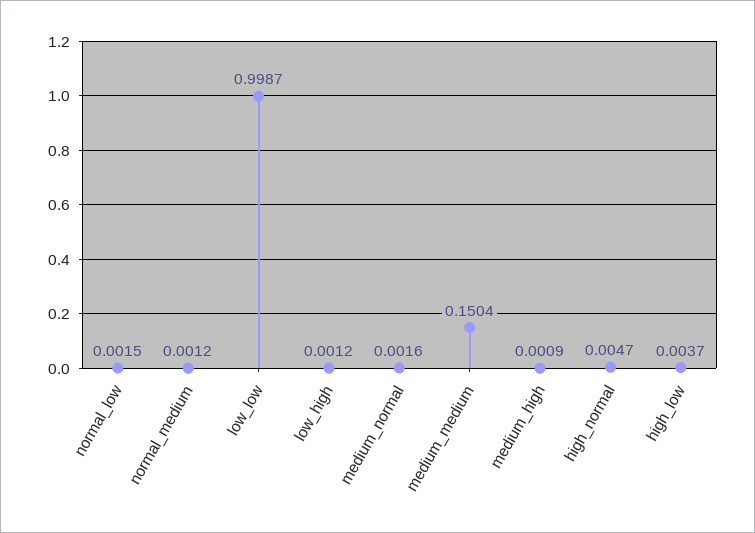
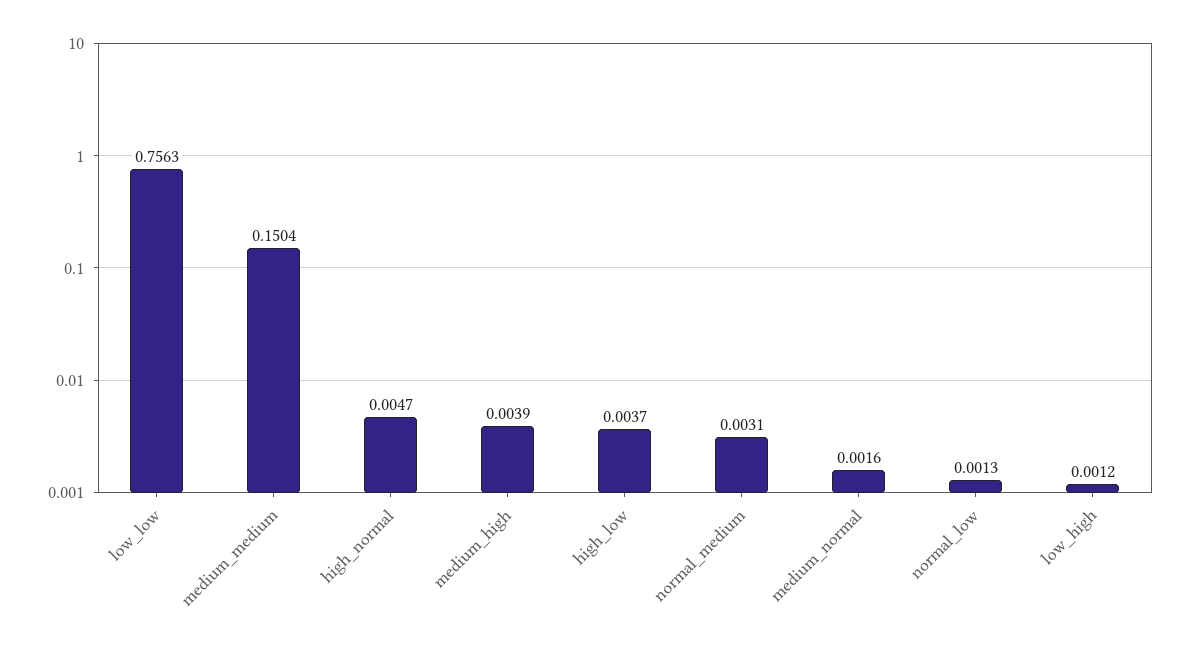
normal_low: 0.0015 -> 0.0013
normal_medium: 0.0012 -> 0.0031
low_low: 0.9987 -> 0.7563
medium_high: 0.0009 -> 0.0039

